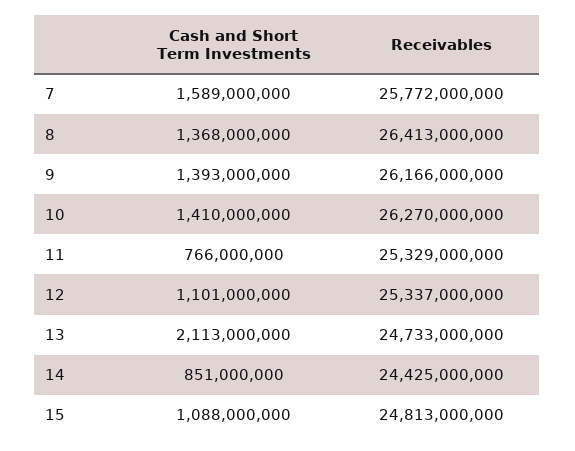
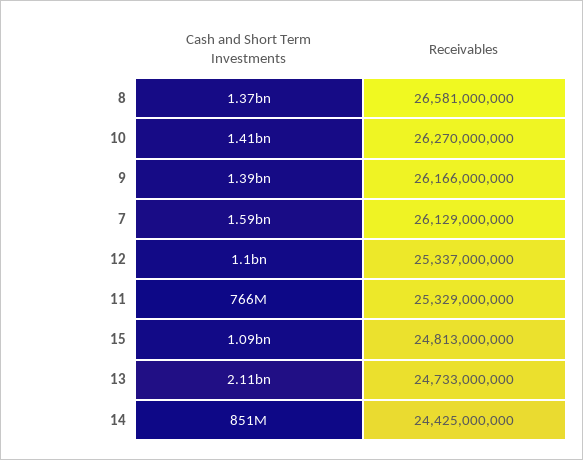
Receivables, 7: 25772000000 -> 26129000000
Receivables, 8: 26413000000 -> 26581000000

